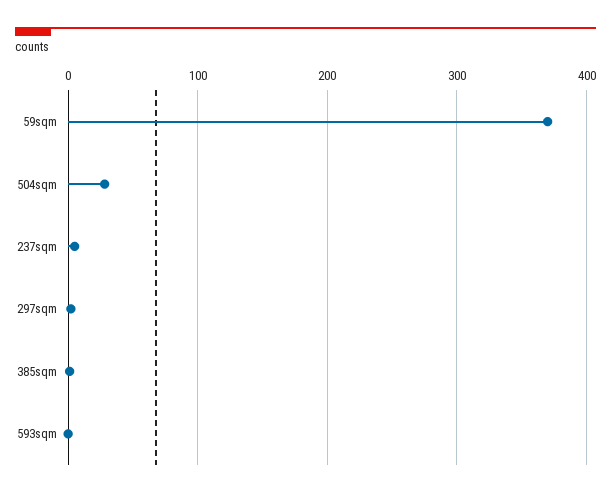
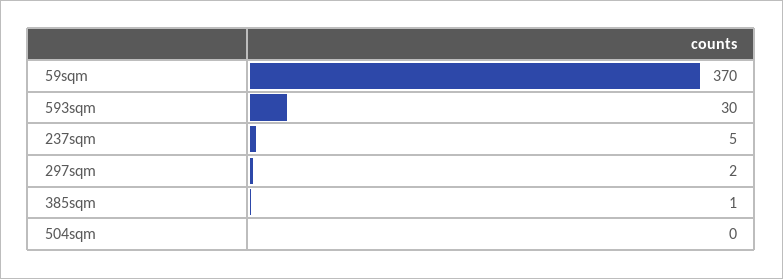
504sqm: 30 -> 0
593sqm: 0 -> 30

